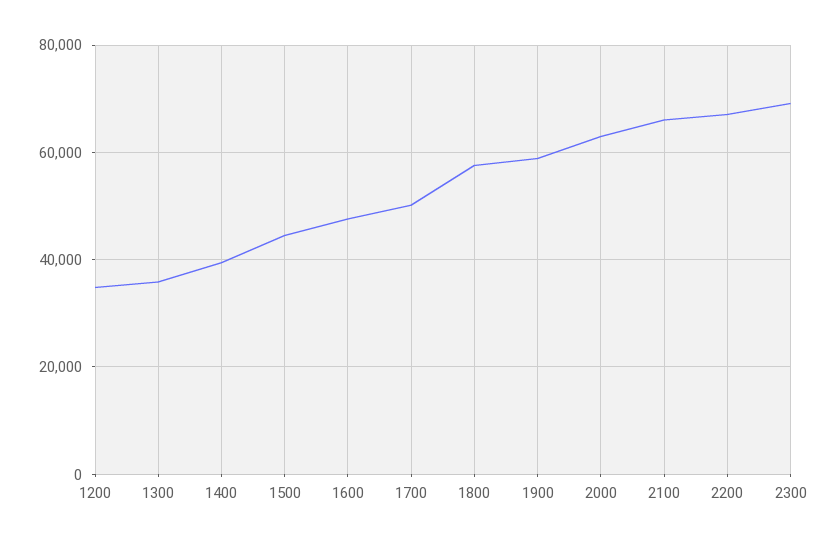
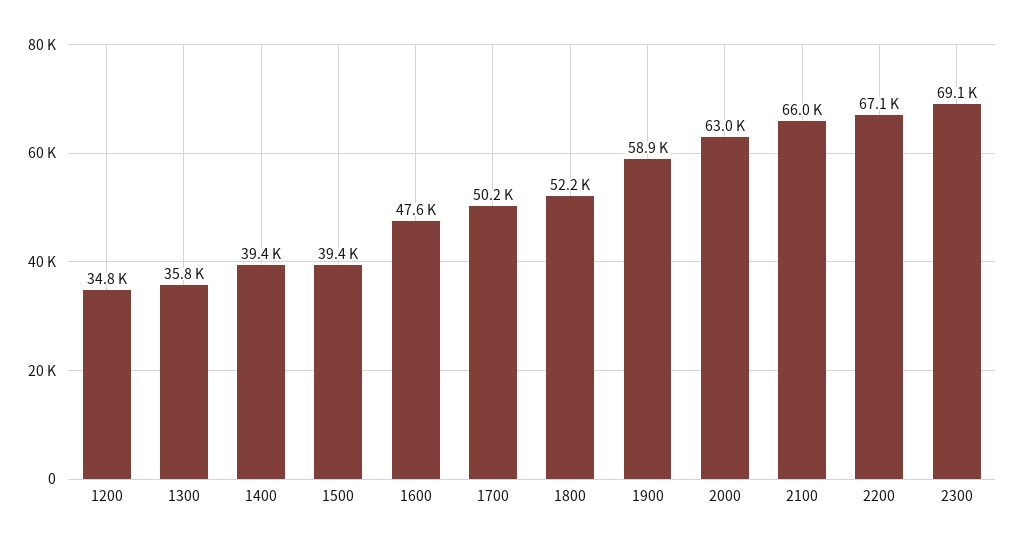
1500: 44000 -> 39400
1800: 58000 -> 52200

